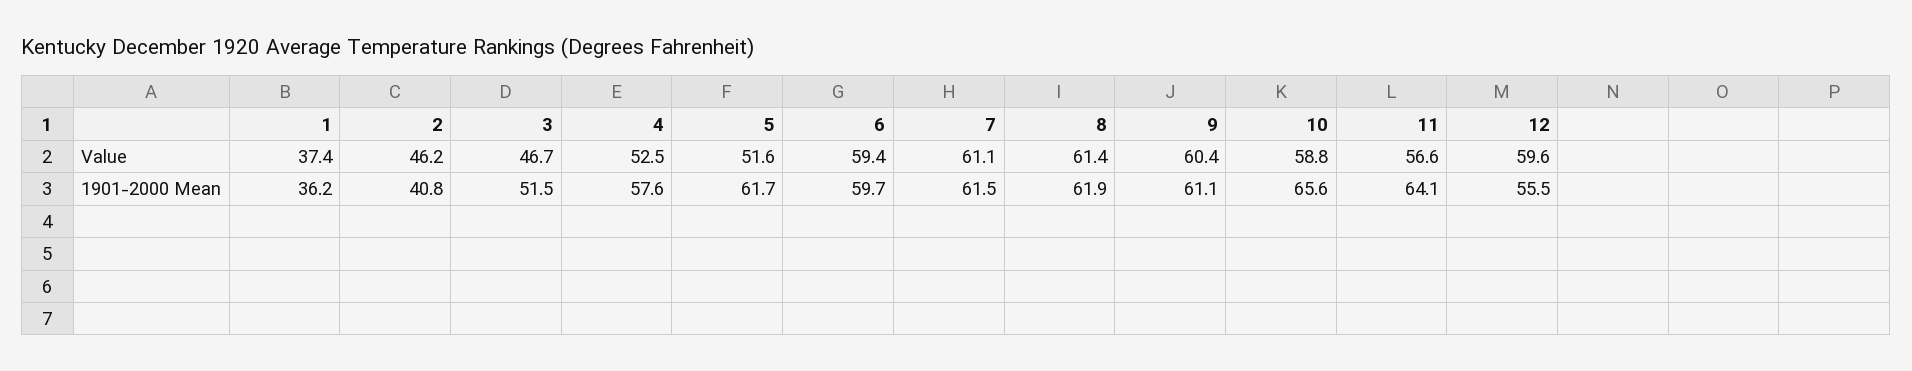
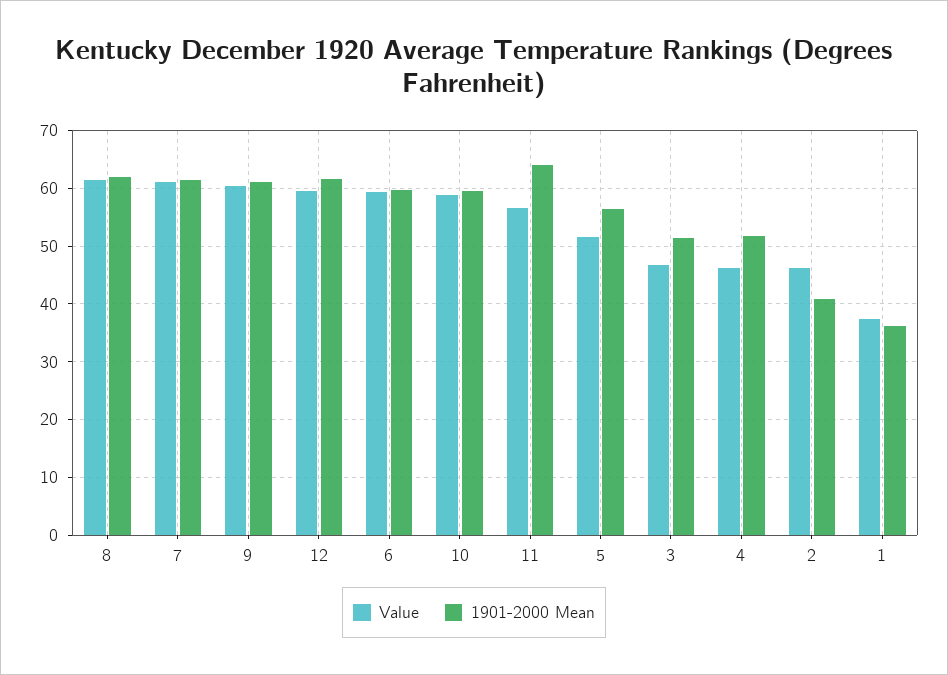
Value, 4: 52.5 -> 46
1901-2000 Mean, 4: 57.6 -> 52
1901-2000 Mean, 5: 61.7 -> 56
1901-2000 Mean, 10: 65.6 -> 60
1901-2000 Mean, 12: 55.5 -> 62

